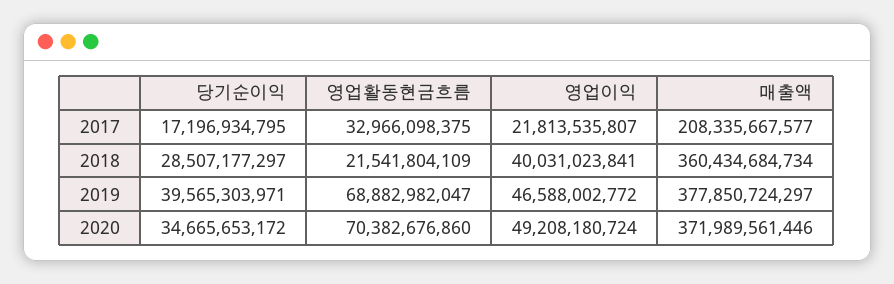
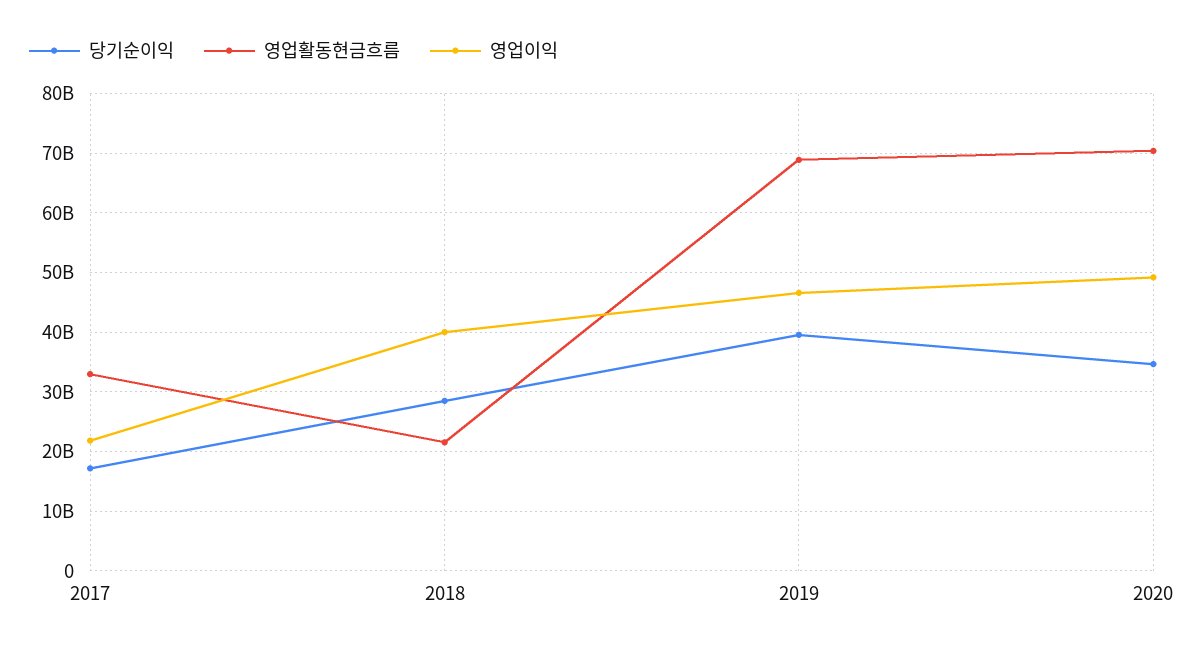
매출액, 2017: 208335667577 -> none
매출액, 2018: 360434684734 -> none
매출액, 2019: 377850724297 -> none
매출액, 2020: 371989561446 -> none

